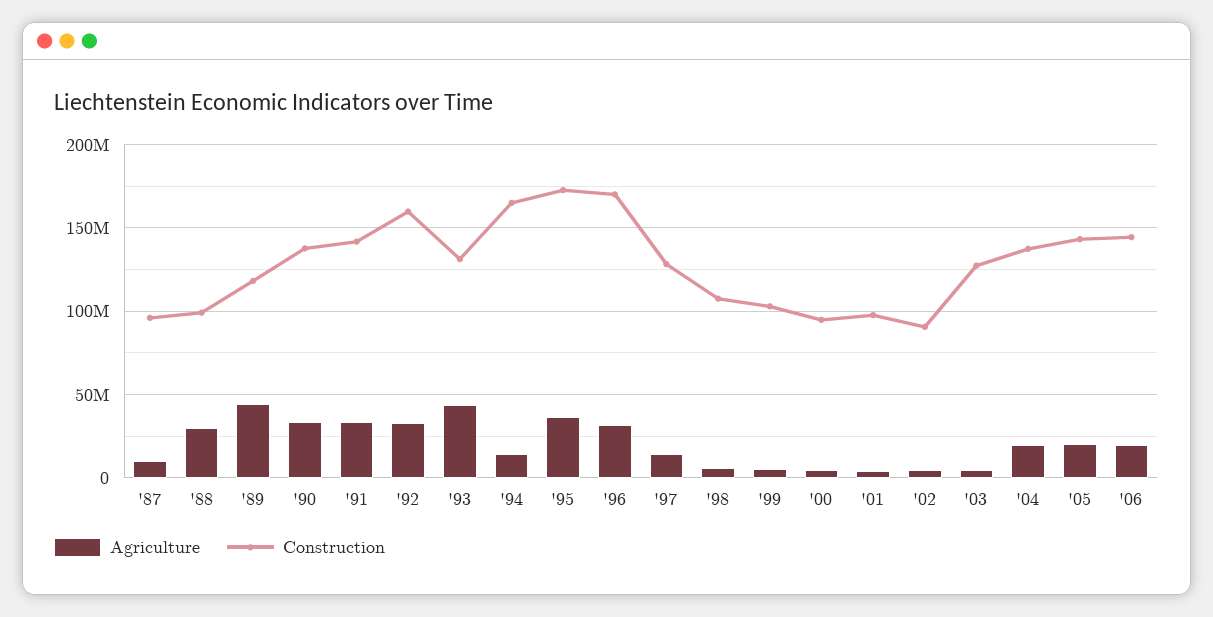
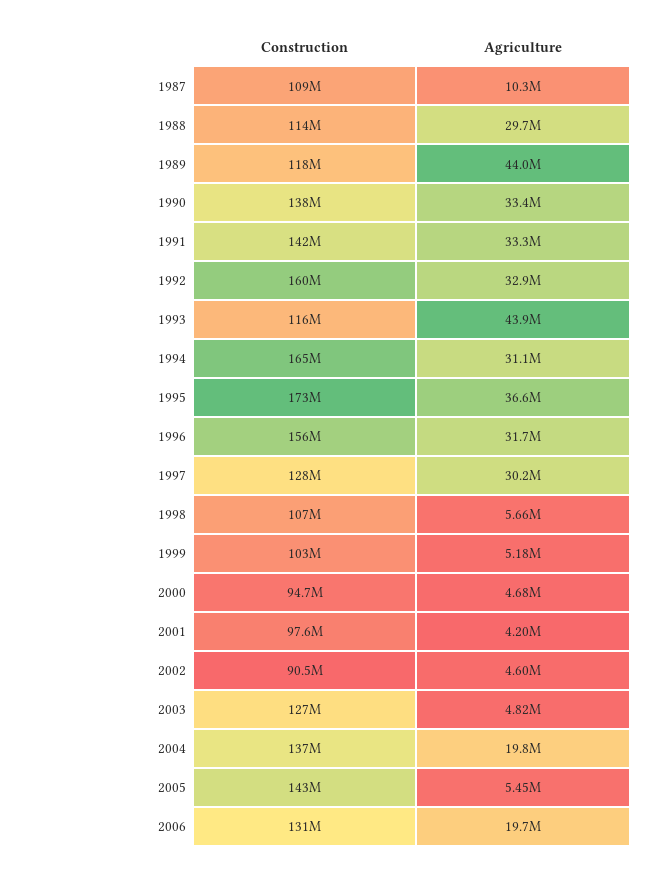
Construction, '87: 95000000 -> 109000000
Construction, '88: 100000000 -> 114000000
Construction, '93: 130000000 -> 116000000
Agriculture, '94: 15000000 -> 31100000
Construction, '96: 170000000 -> 156000000
Agriculture, '97: 15000000 -> 30200000
Agriculture, '05: 20000000 -> 5450000
Construction, '06: 145000000 -> 131000000

